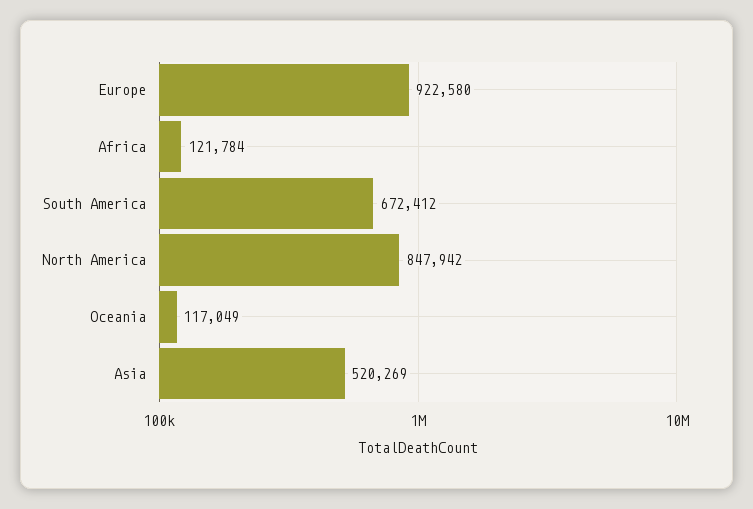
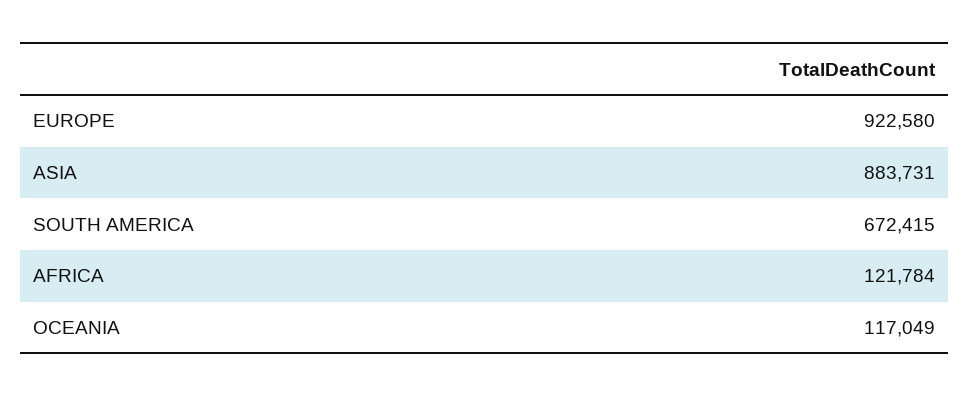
South America: 672412 -> 672415
North America: 847942 -> none
Asia: 520269 -> 883731

